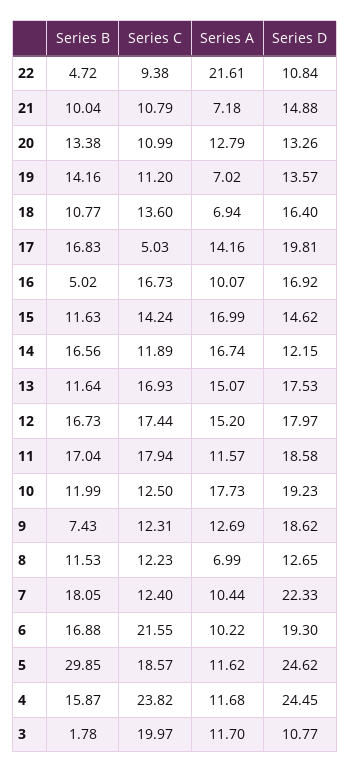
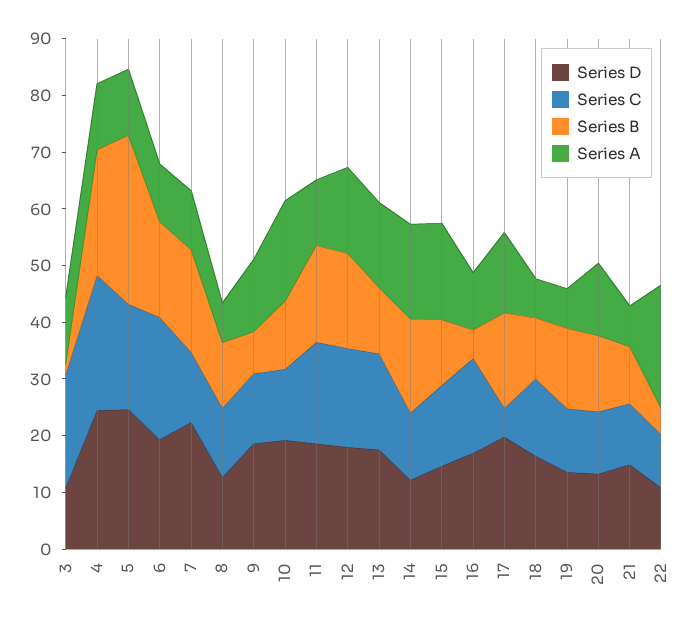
Series B, 4: 15.87 -> 22

